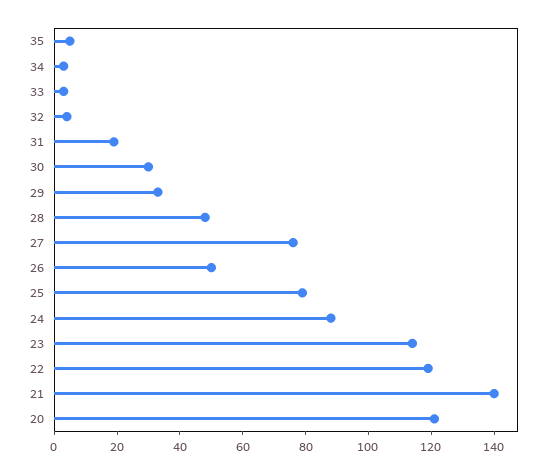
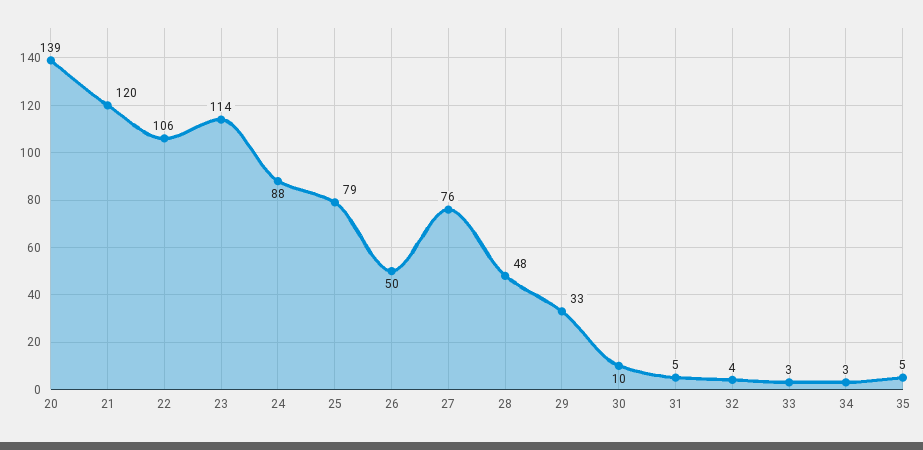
31: 20 -> 5
30: 30 -> 10
22: 120 -> 106
21: 140 -> 120
20: 120 -> 139

